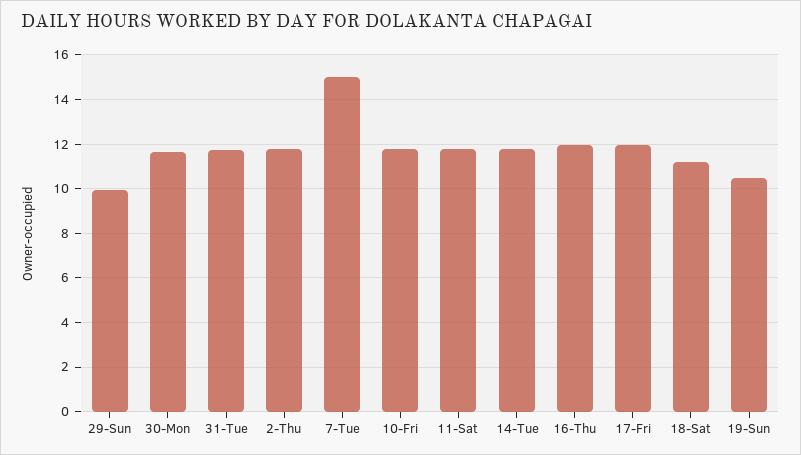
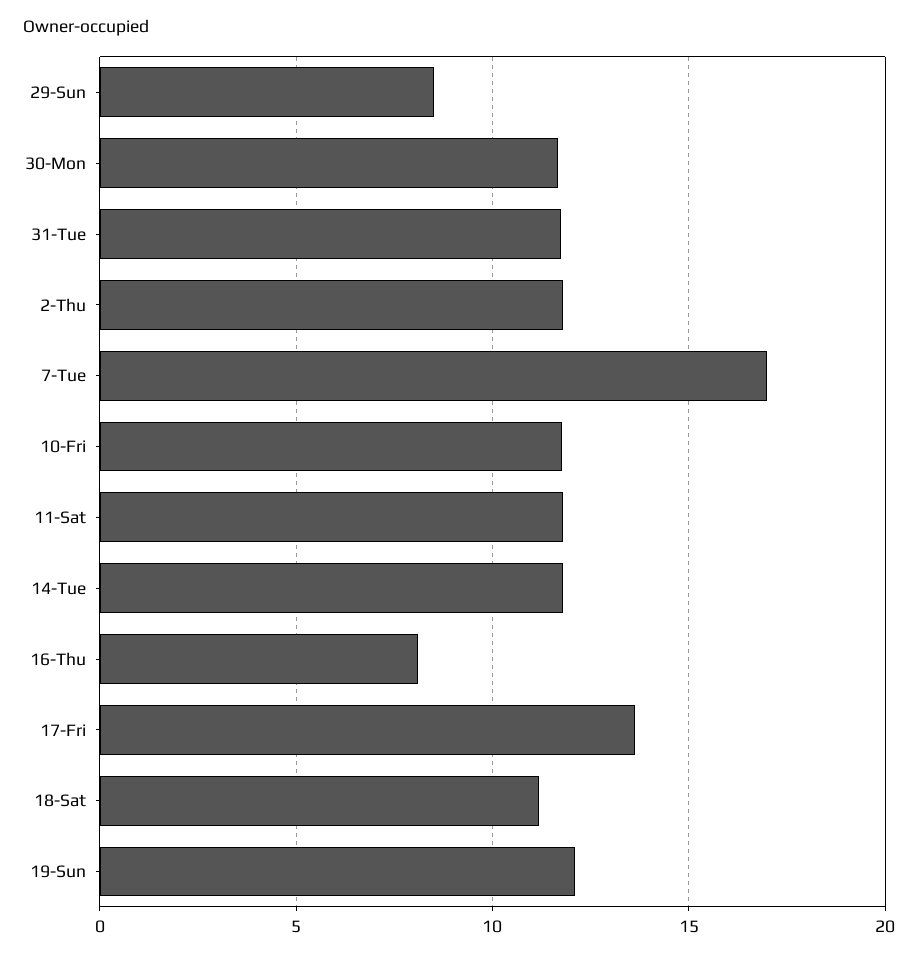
29-Sun: 10 -> 8.5
7-Tue: 15 -> 17
16-Thu: 12 -> 8
17-Fri: 12 -> 13.5
19-Sun: 10.5 -> 12

